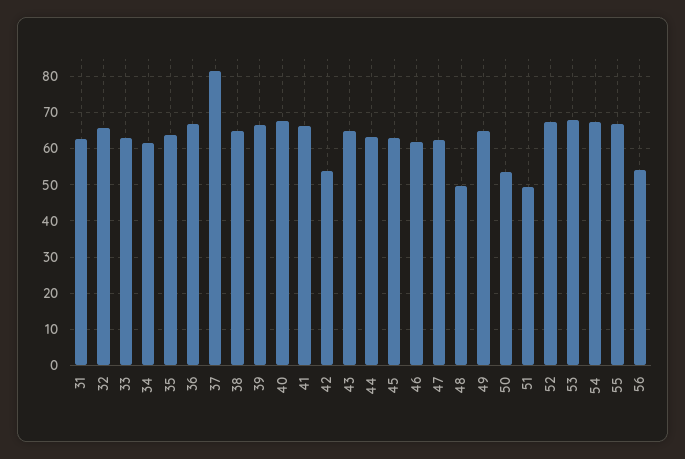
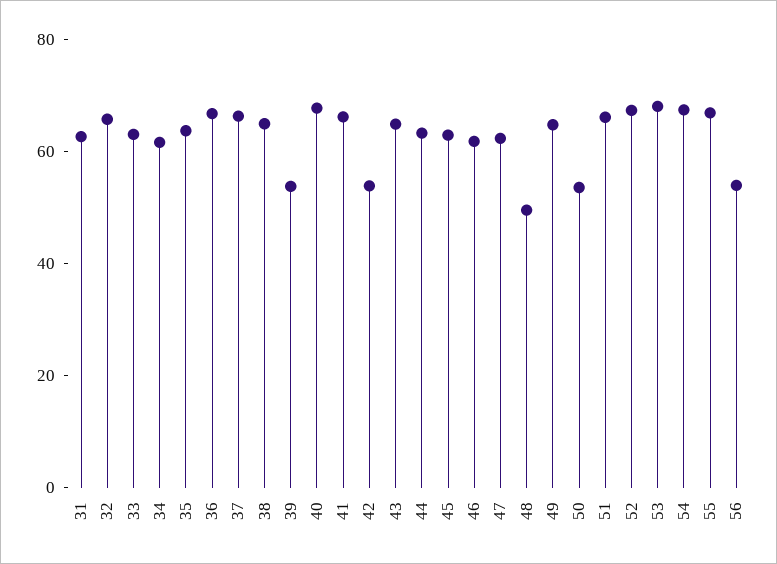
37: 82 -> 65
39: 66 -> 55
51: 50 -> 65

